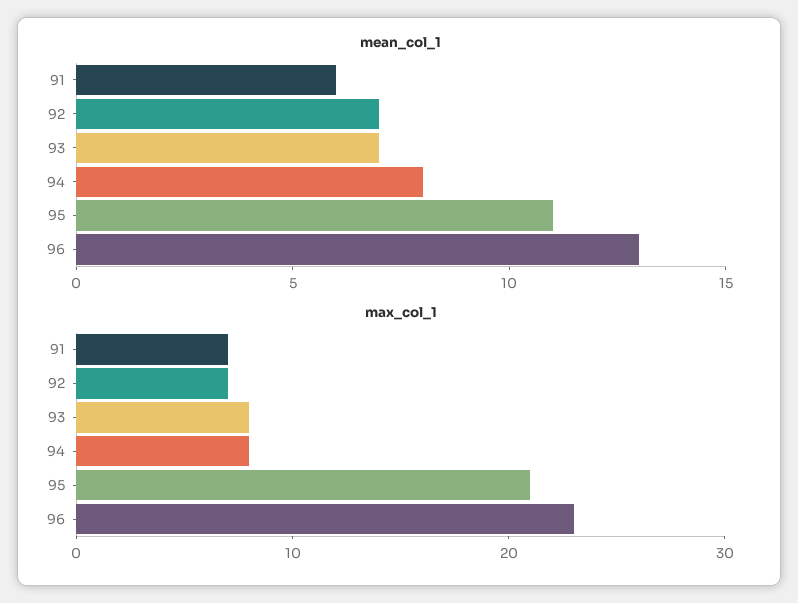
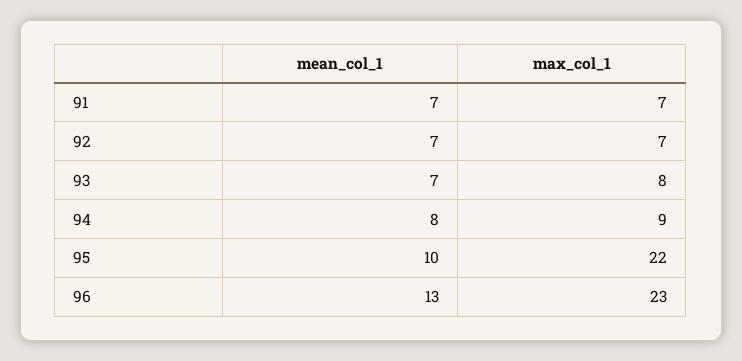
mean_col_1, 91: 6 -> 7
mean_col_1, 95: 11 -> 10
max_col_1, 94: 8 -> 9
max_col_1, 95: 21 -> 22

